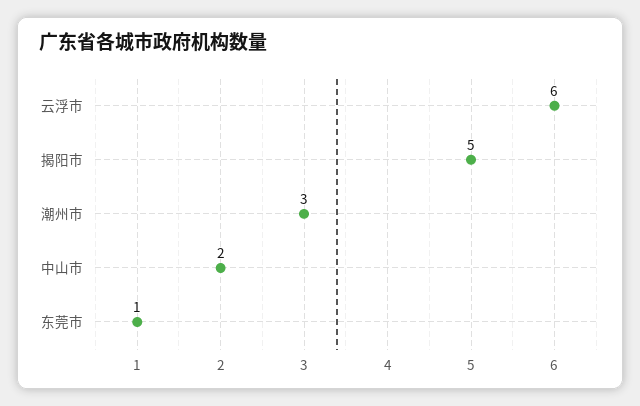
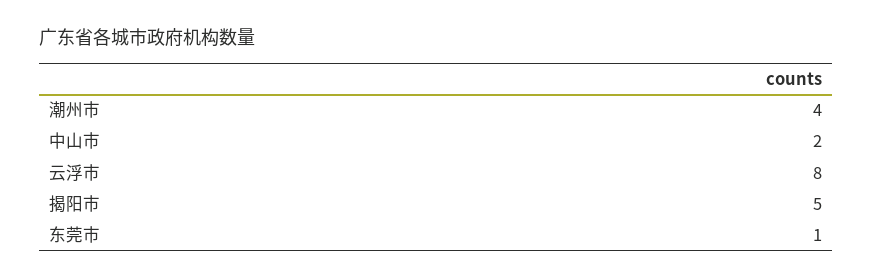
云浮市: 6 -> 8
潮州市: 3 -> 4

